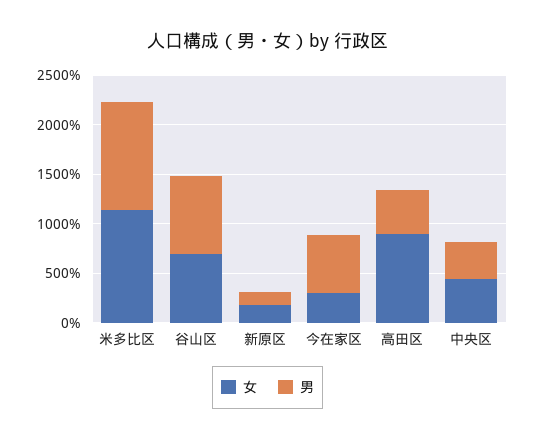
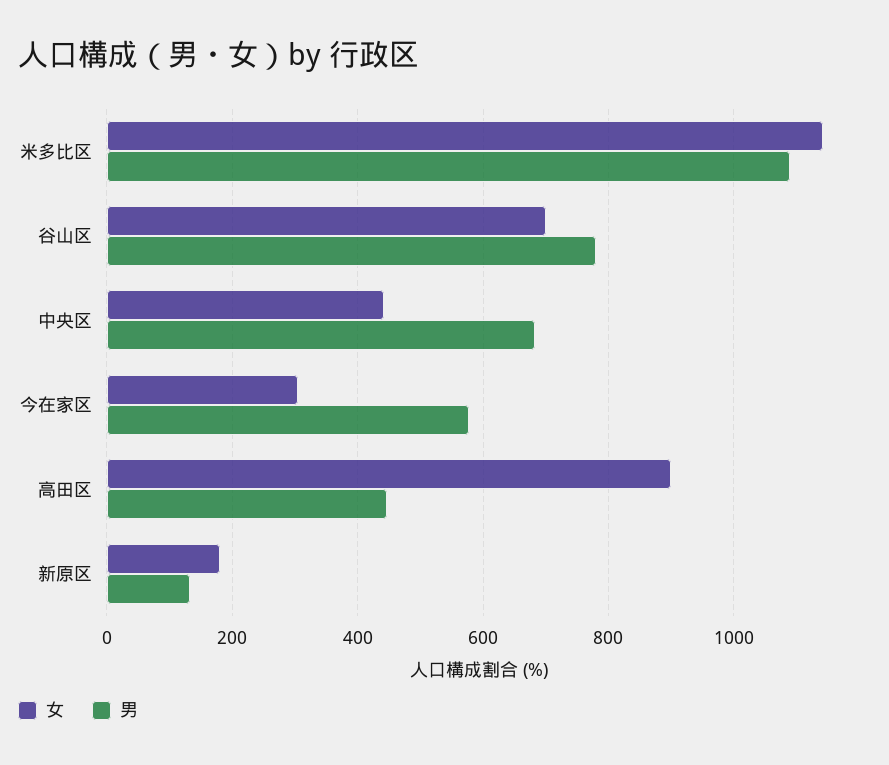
男, 中央区: 400 -> 680

